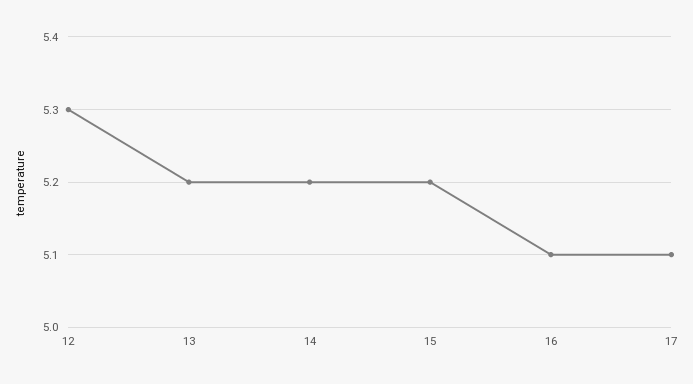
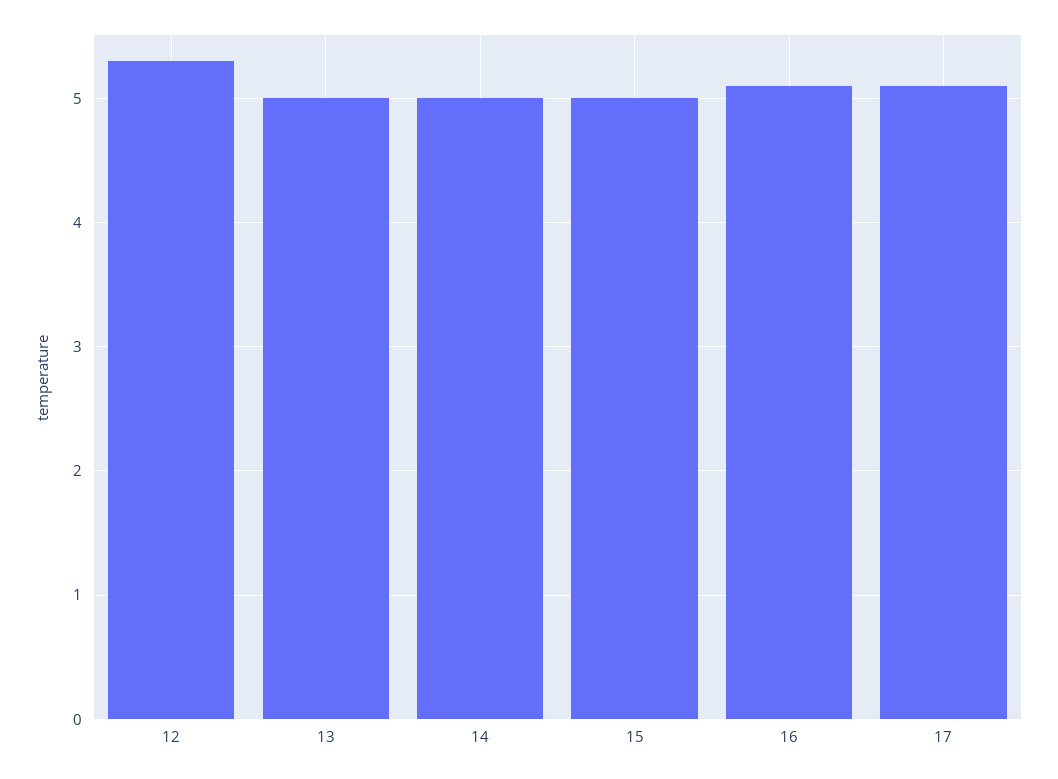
13: 5.2 -> 5
14: 5.2 -> 5
15: 5.2 -> 5

